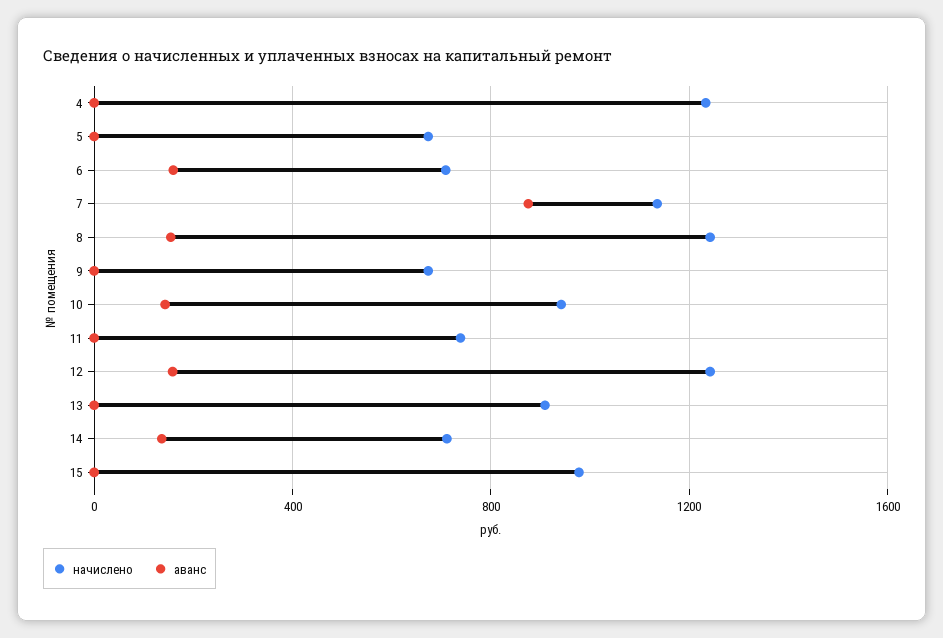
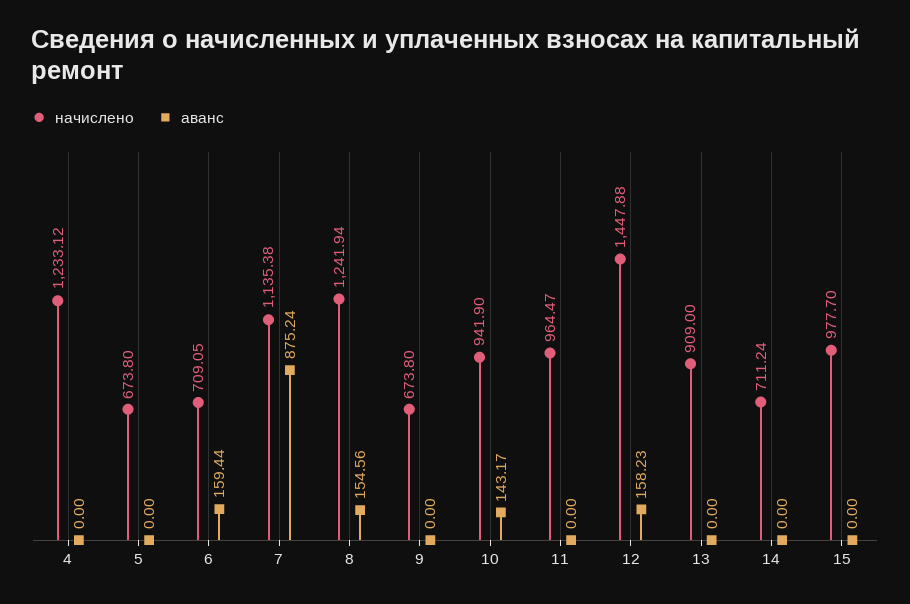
начислено, 11: 750 -> 964.47
начислено, 12: 1250 -> 1447.88
аванс, 14: 150 -> 0

